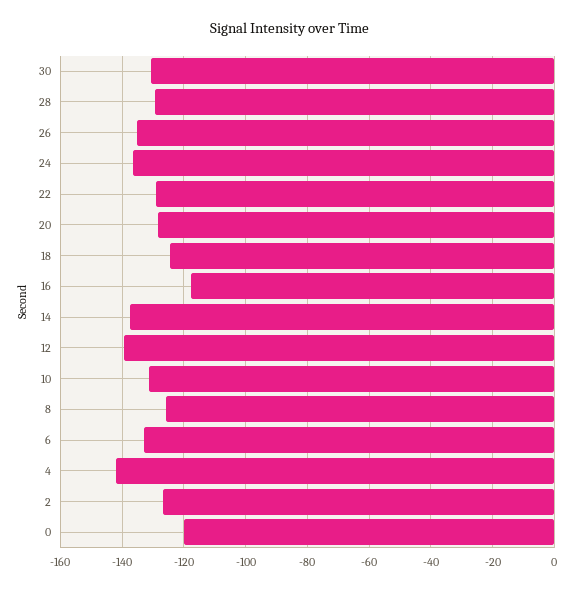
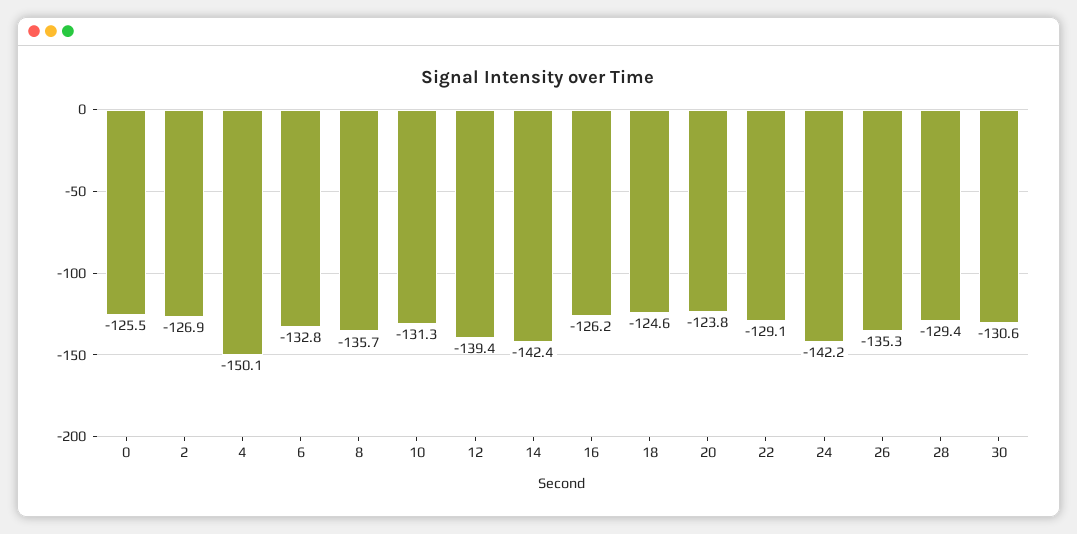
24: -136 -> -142.2
20: -128 -> -123.8
16: -118 -> -126.2
14: -138 -> -142.4
8: -126 -> -135.7
4: -142 -> -150.1
0: -120 -> -125.5

